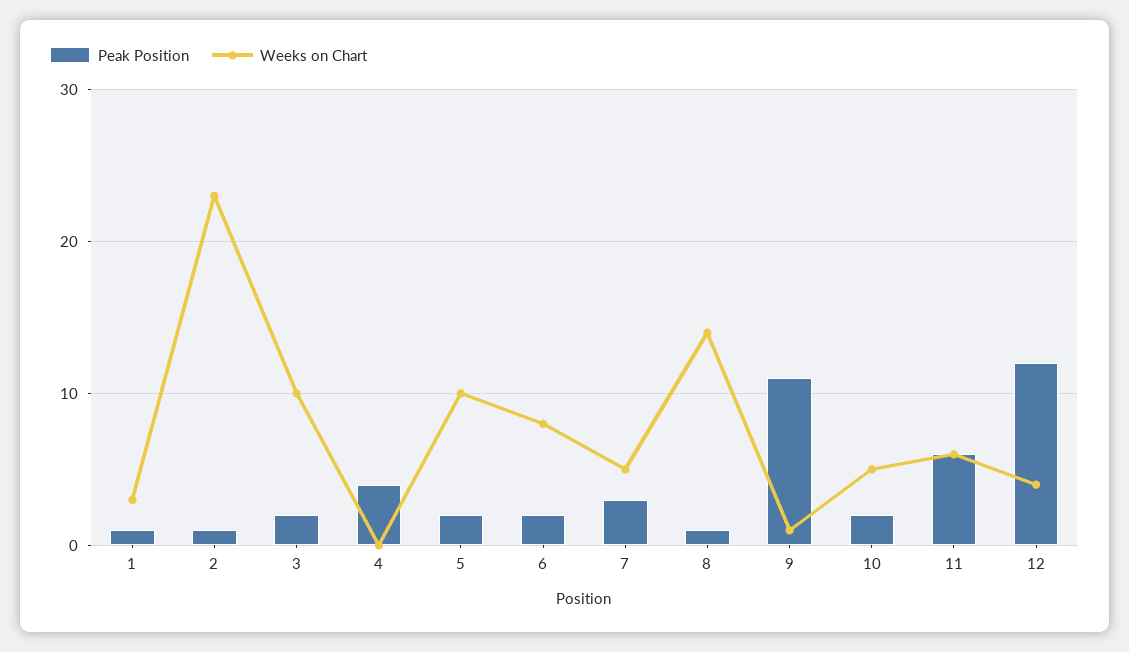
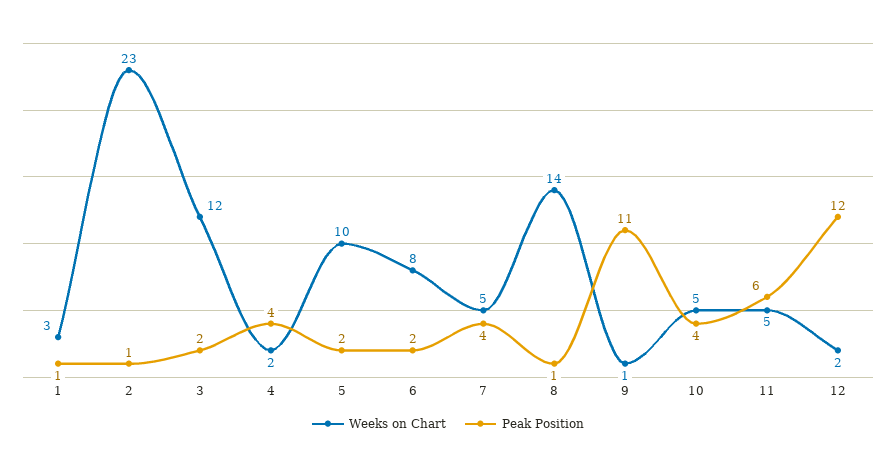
Weeks on Chart, 3: 10 -> 12
Weeks on Chart, 4: 0 -> 2
Peak Position, 7: 3 -> 4
Peak Position, 10: 2 -> 4
Weeks on Chart, 11: 6 -> 5
Weeks on Chart, 12: 4 -> 2

